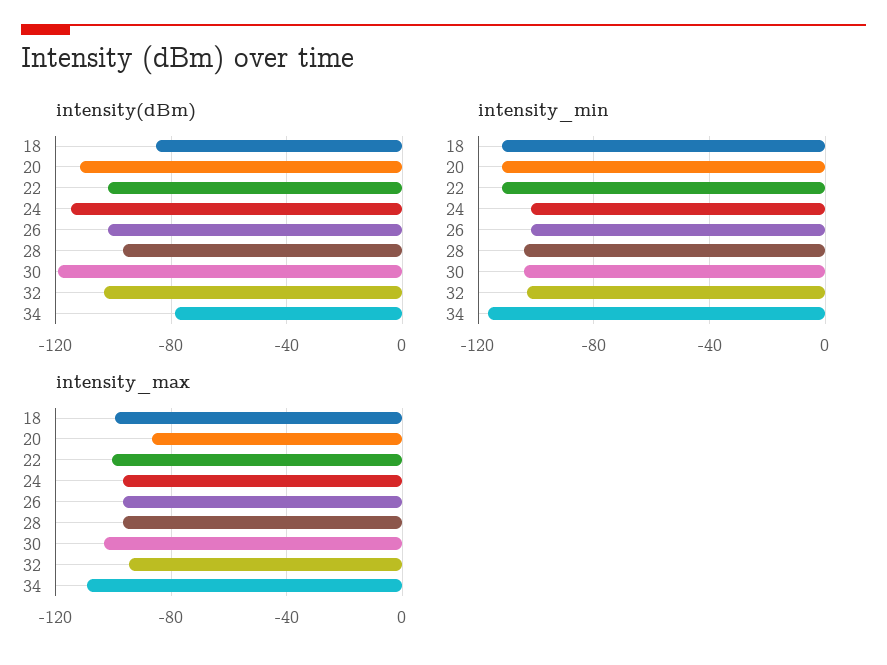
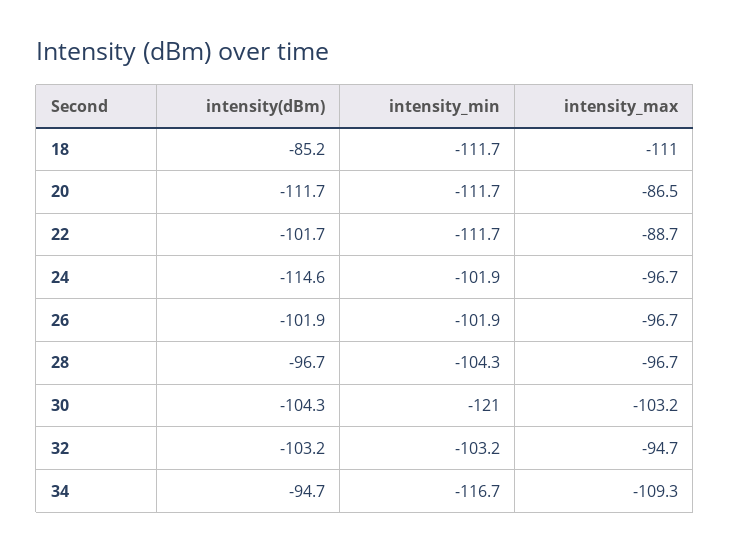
intensity(dBm), 30: -120 -> -104.3
intensity(dBm), 34: -80 -> -94.7
intensity_min, 30: -105 -> -121
intensity_max, 18: -100 -> -111
intensity_max, 22: -100 -> -88.7

